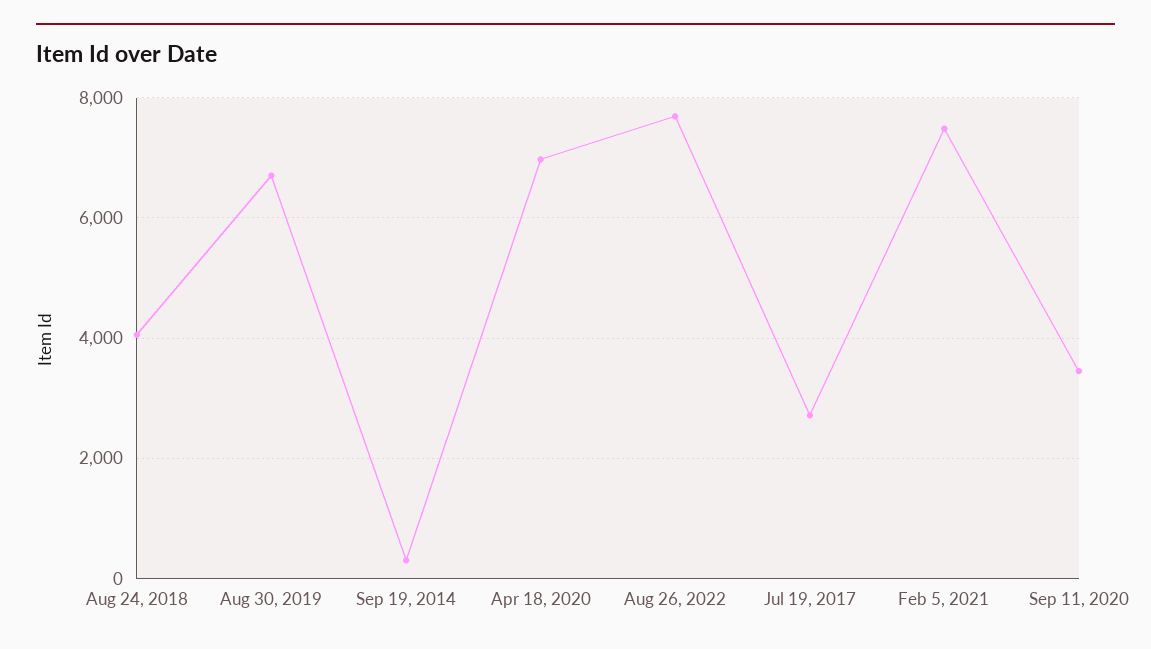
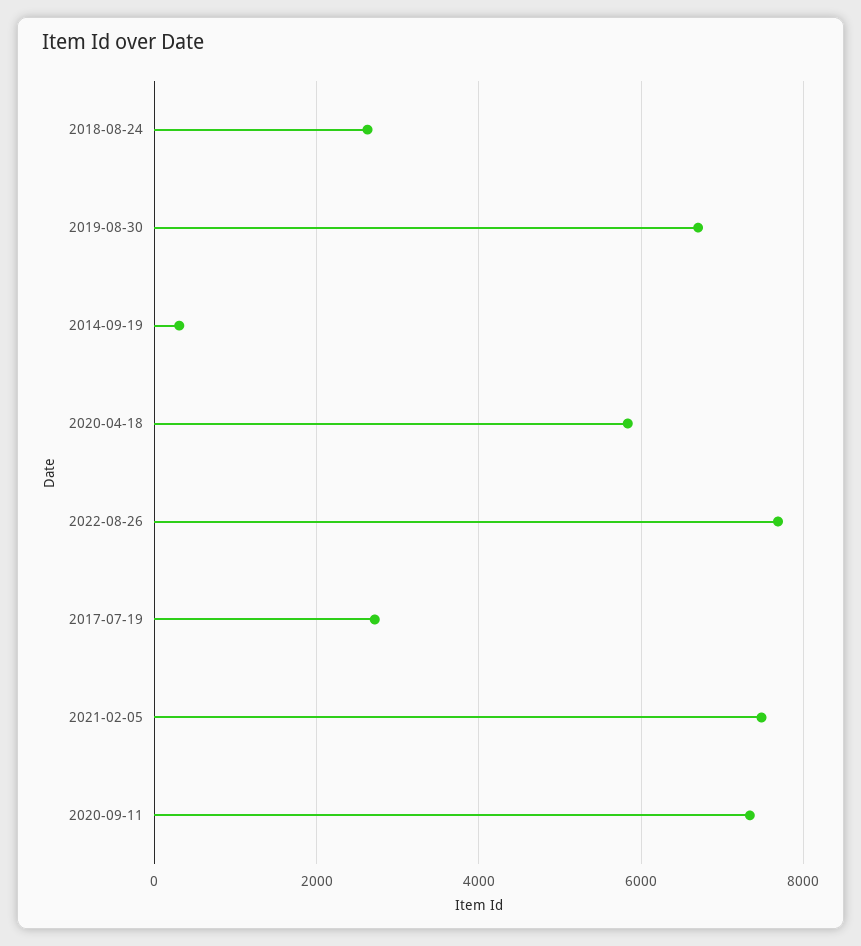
Aug 24, 2018: 4000 -> 2600
Apr 18, 2020: 7000 -> 5800
Sep 11, 2020: 3400 -> 7400

